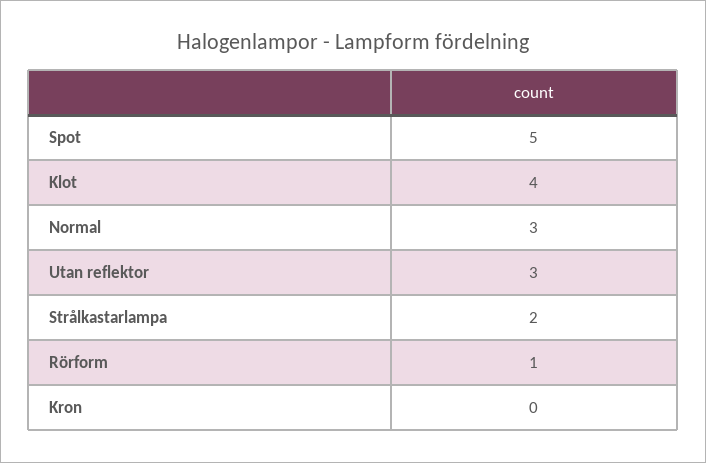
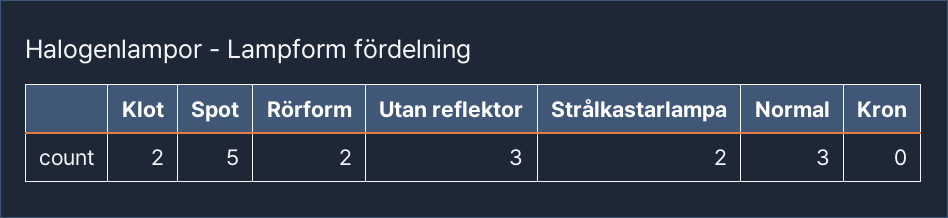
Klot: 4 -> 2
Rörform: 1 -> 2

